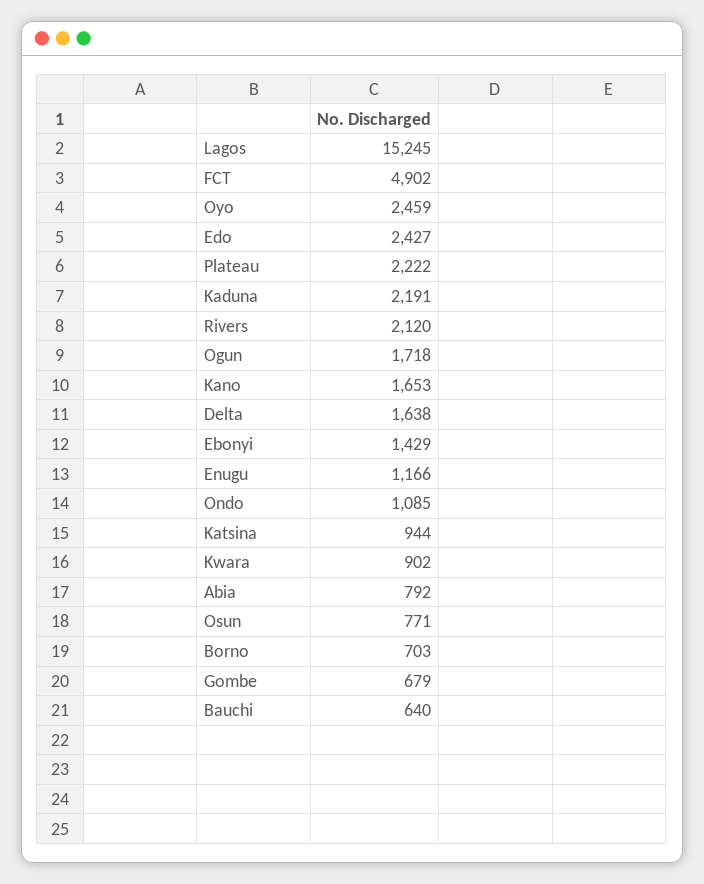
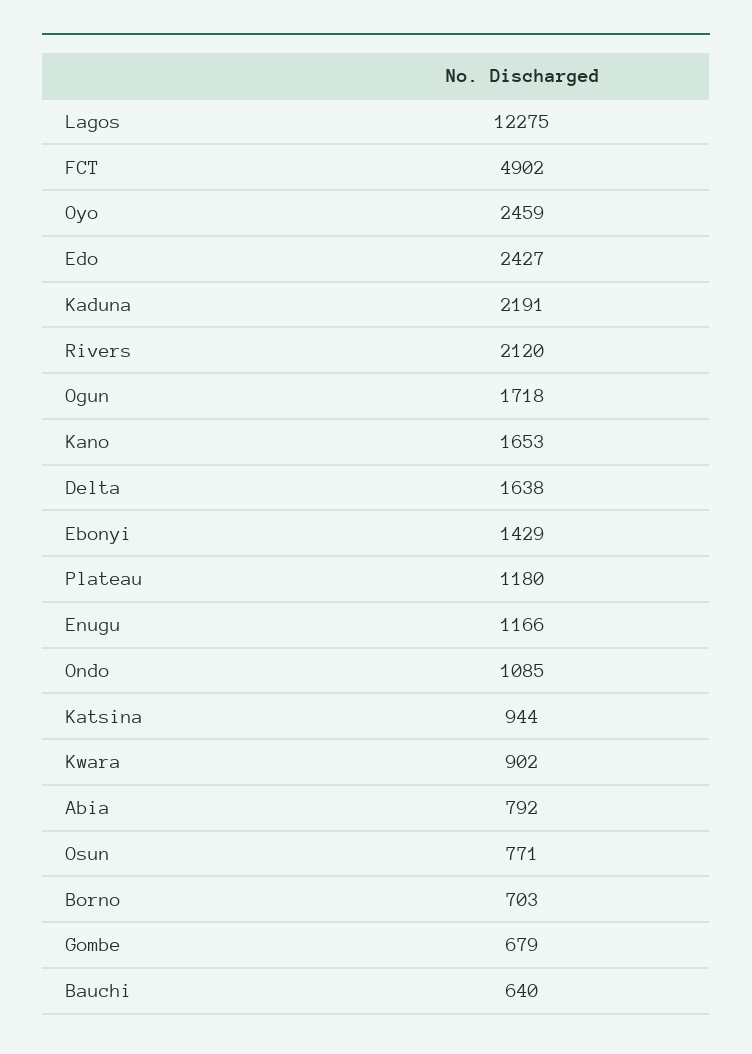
Lagos: 15245 -> 12275
Plateau: 2222 -> 1180

